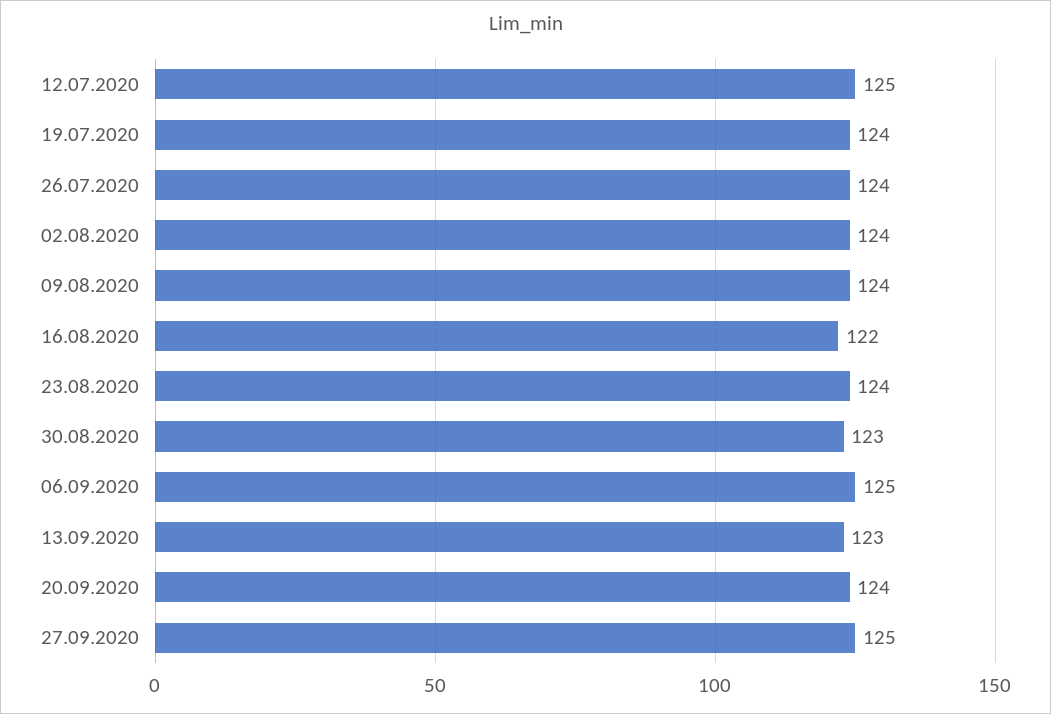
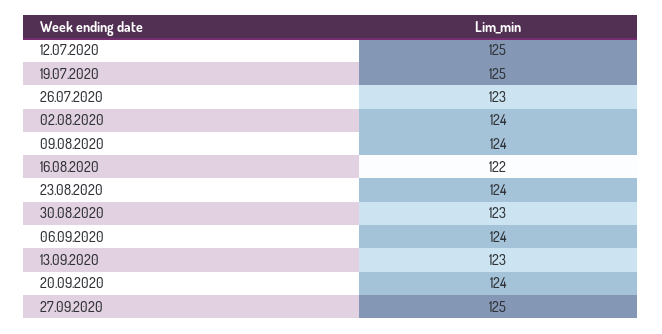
19.07.2020: 124 -> 125
26.07.2020: 124 -> 123
06.09.2020: 125 -> 124

